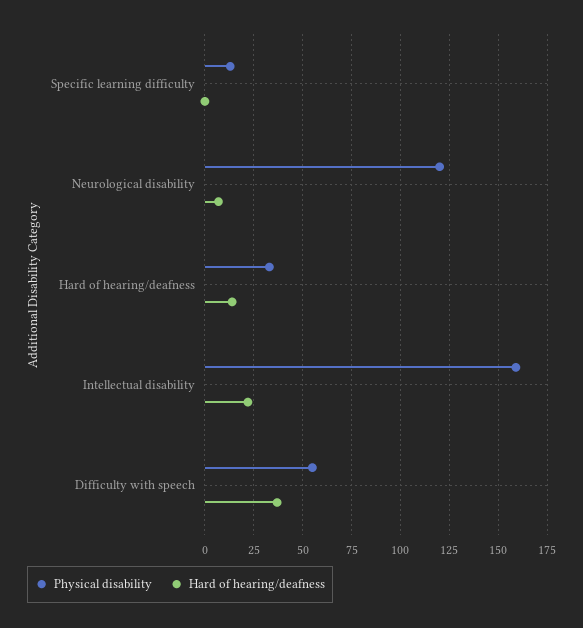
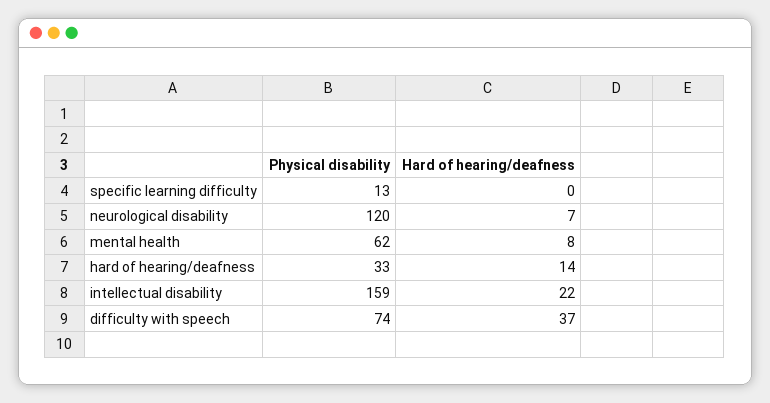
Physical disability, Difficulty with speech: 55 -> 74
Physical disability, mental health: none -> 62
Hard of hearing/deafness, mental health: none -> 8

